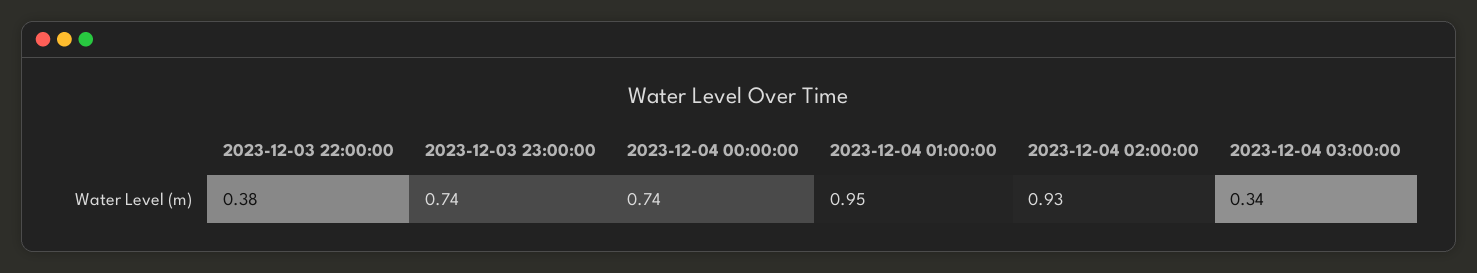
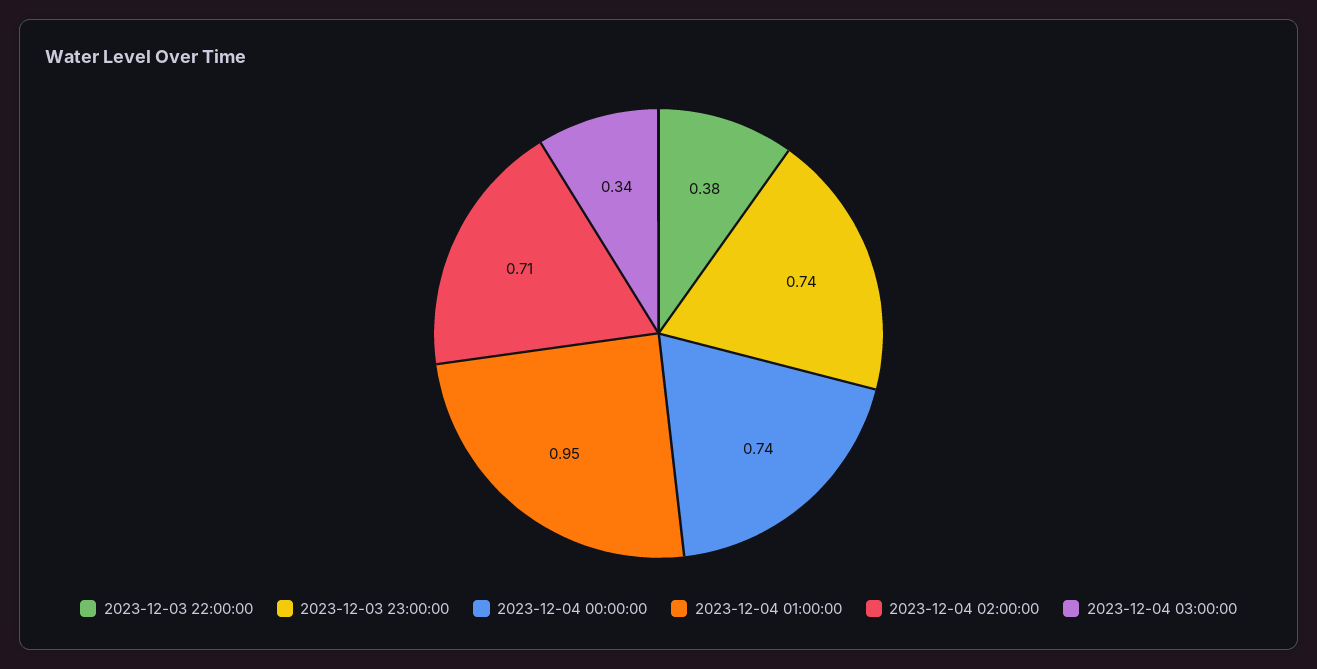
2023-12-04 02:00:00: 0.93 -> 0.71

